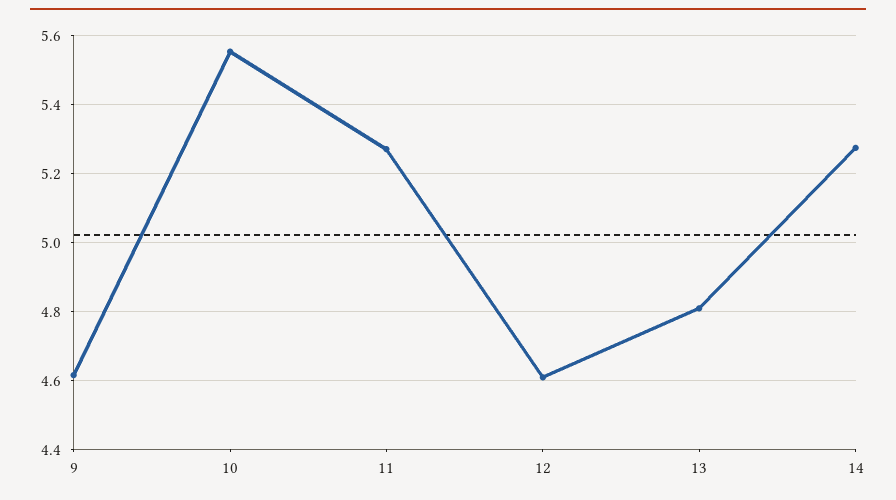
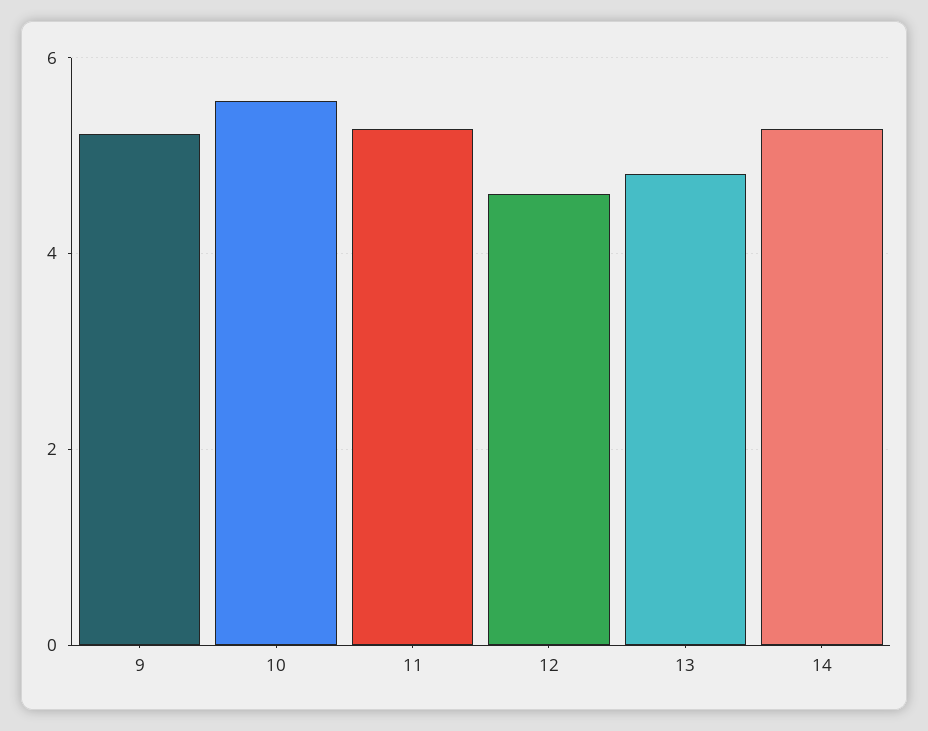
9: 4.62 -> 5.2

